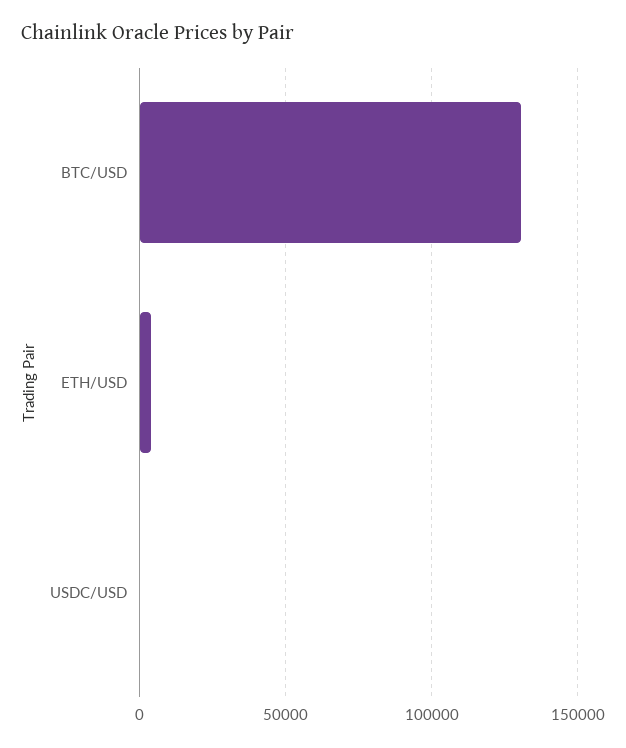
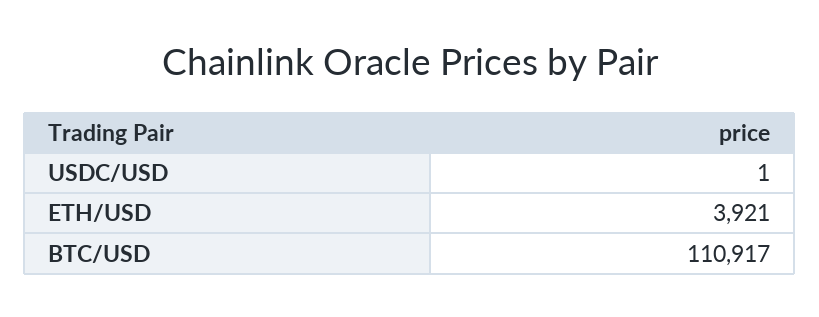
BTC/USD: 130000 -> 110917

